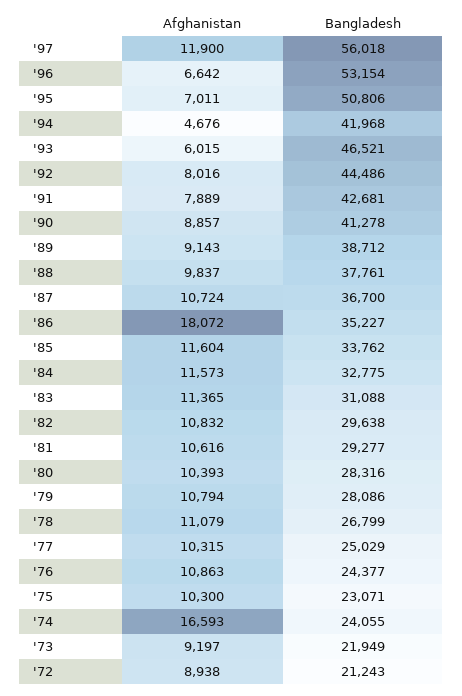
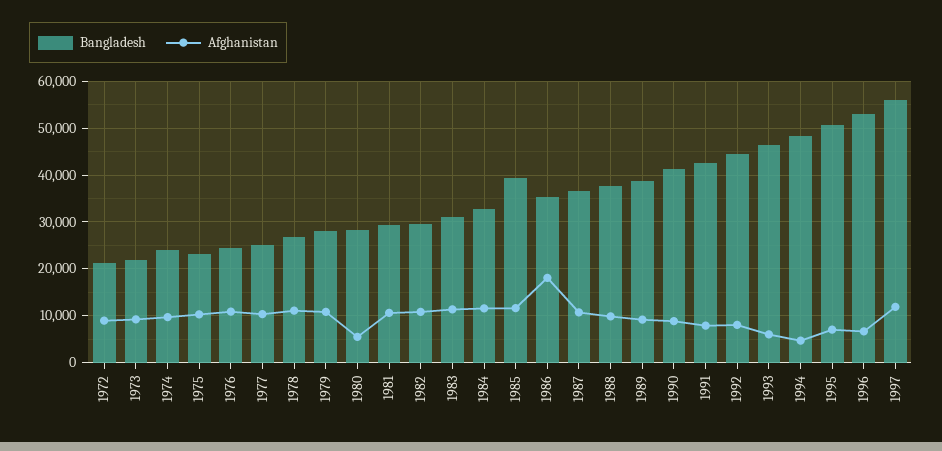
Bangladesh, '94: 41968 -> 48000
Bangladesh, '85: 33762 -> 40000
Afghanistan, '80: 10393 -> 6000
Afghanistan, '74: 16593 -> 10000

